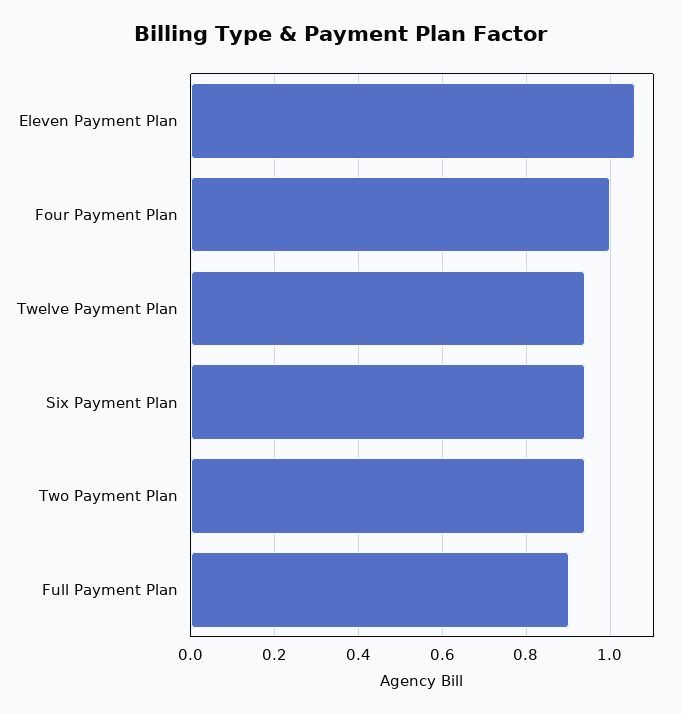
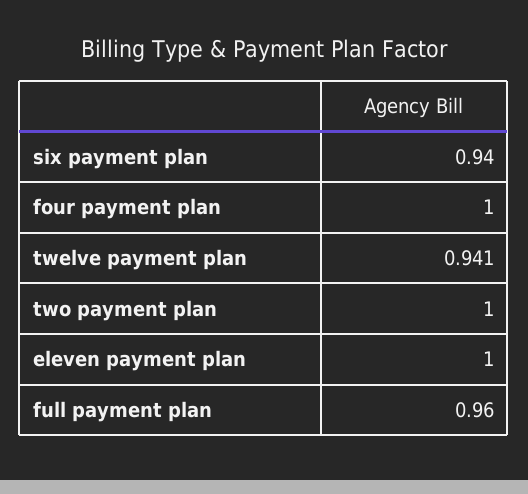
Eleven Payment Plan: 1.06 -> 1
Two Payment Plan: 0.94 -> 1
Full Payment Plan: 0.9 -> 0.96

